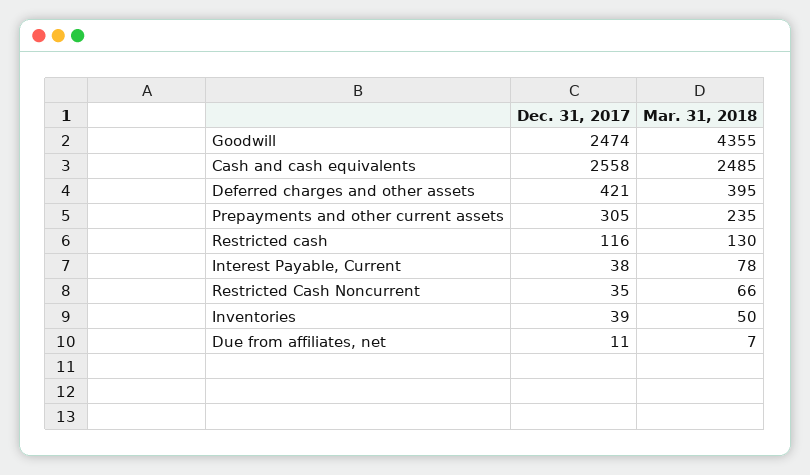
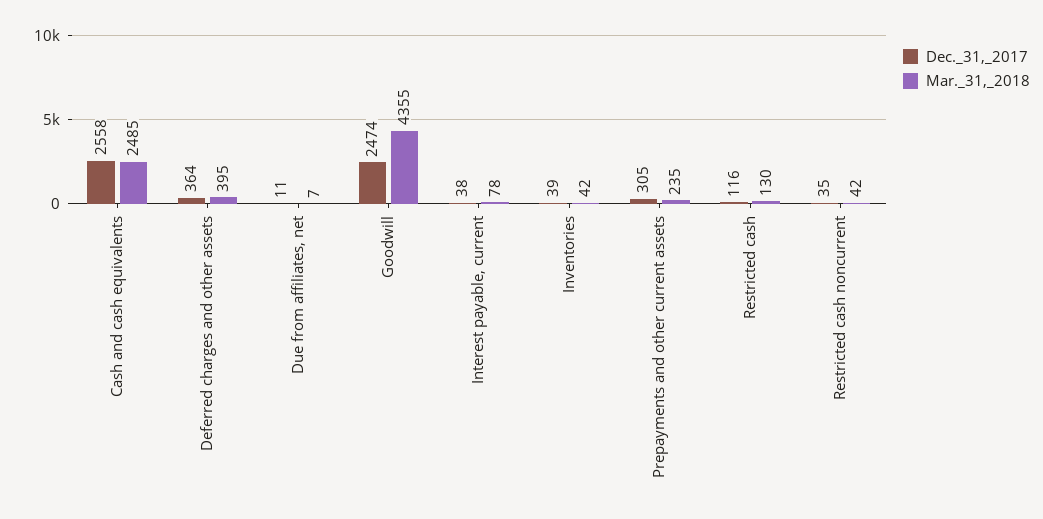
Dec. 31, 2017, Deferred charges and other assets: 421 -> 364
Mar. 31, 2018, Restricted Cash Noncurrent: 66 -> 42
Mar. 31, 2018, Inventories: 50 -> 42

